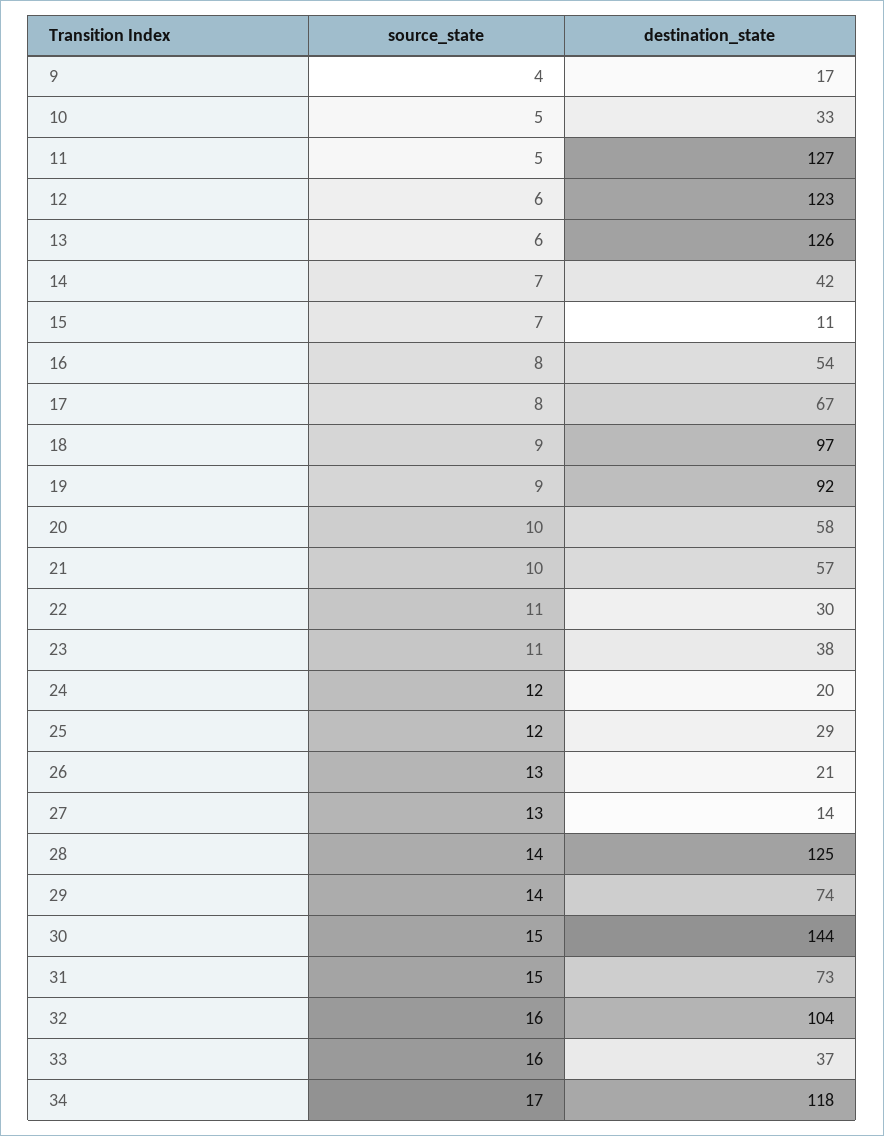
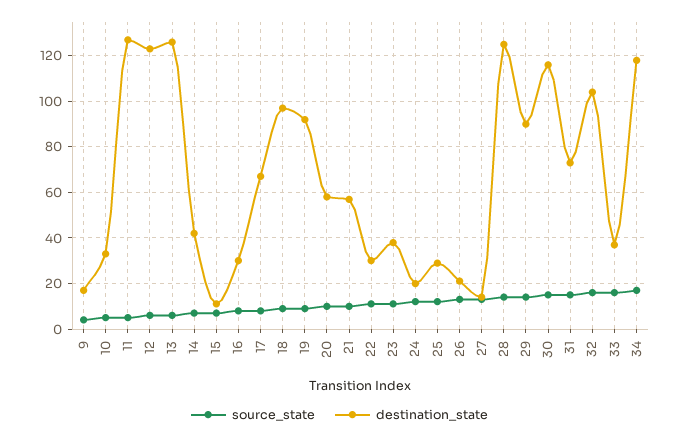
destination_state, 16: 54 -> 30
destination_state, 29: 74 -> 90
destination_state, 30: 144 -> 115

